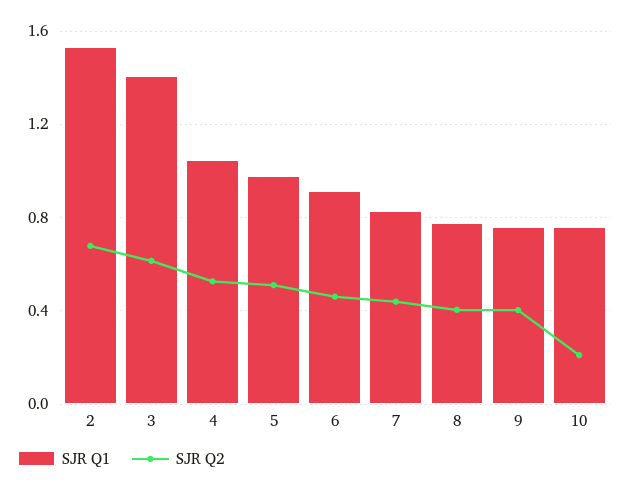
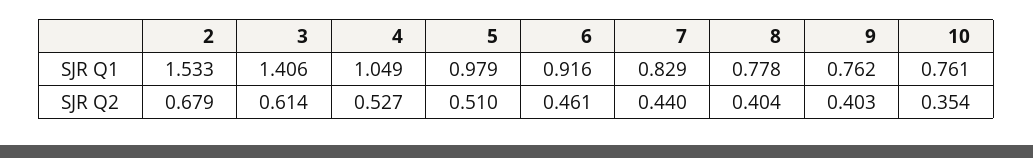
SJR Q2, 10: 0.2 -> 0.354

